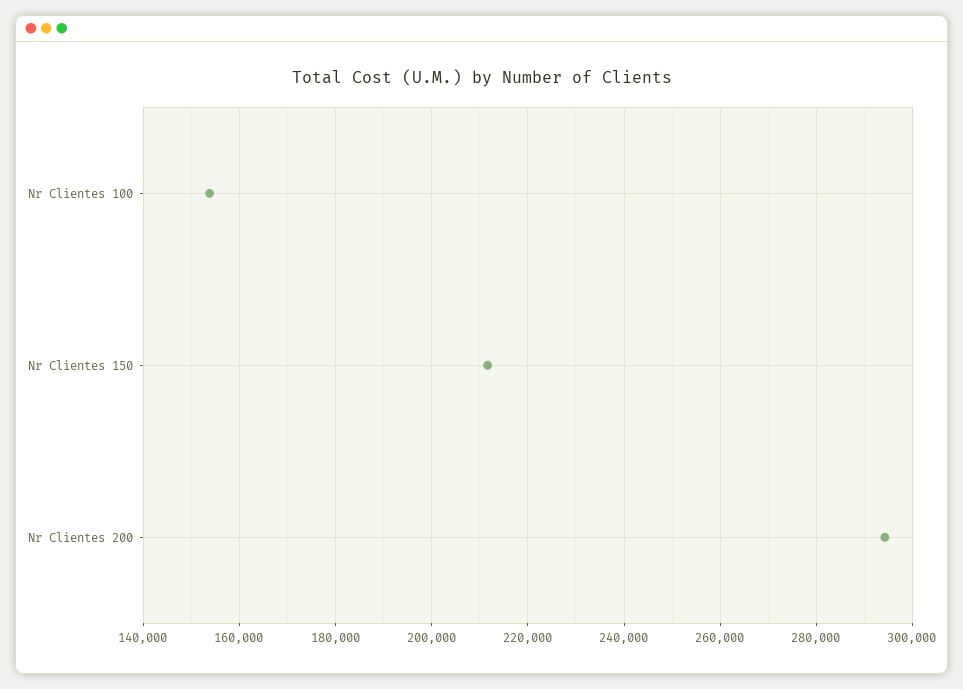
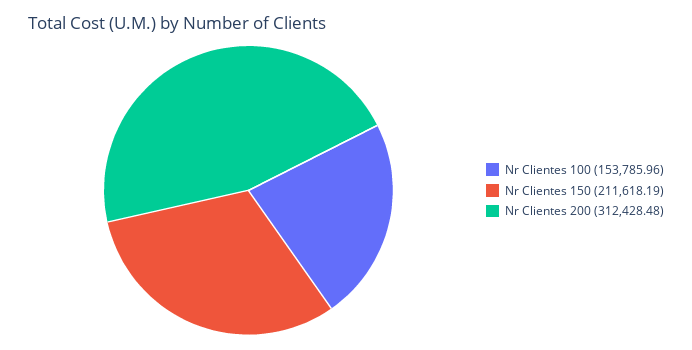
Nr Clientes 200: 294000 -> 312428.48

